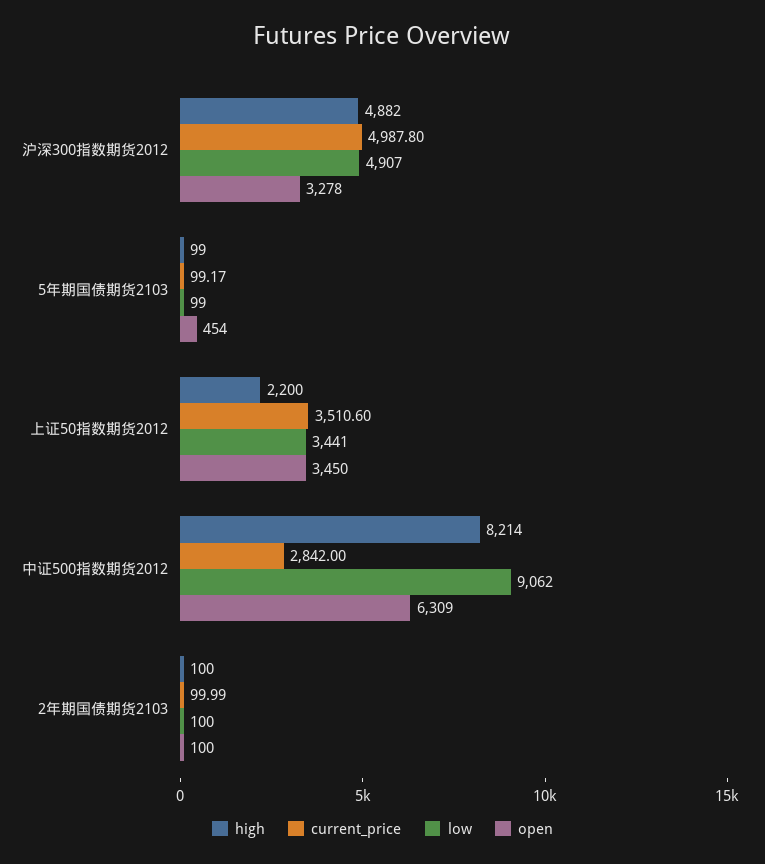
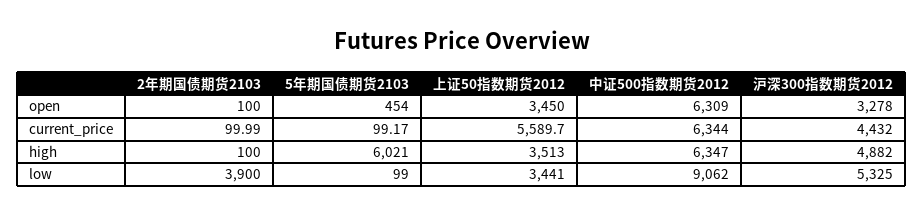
current_price, 沪深300指数期货2012: 4987.8 -> 4432
low, 沪深300指数期货2012: 4907 -> 5325
high, 5年期国债期货2103: 99 -> 6021
high, 上证50指数期货2012: 2200 -> 3513
current_price, 上证50指数期货2012: 3510.6 -> 5589.7
high, 中证500指数期货2012: 8214 -> 6347
current_price, 中证500指数期货2012: 2842 -> 6344
low, 2年期国债期货2103: 100 -> 3900

